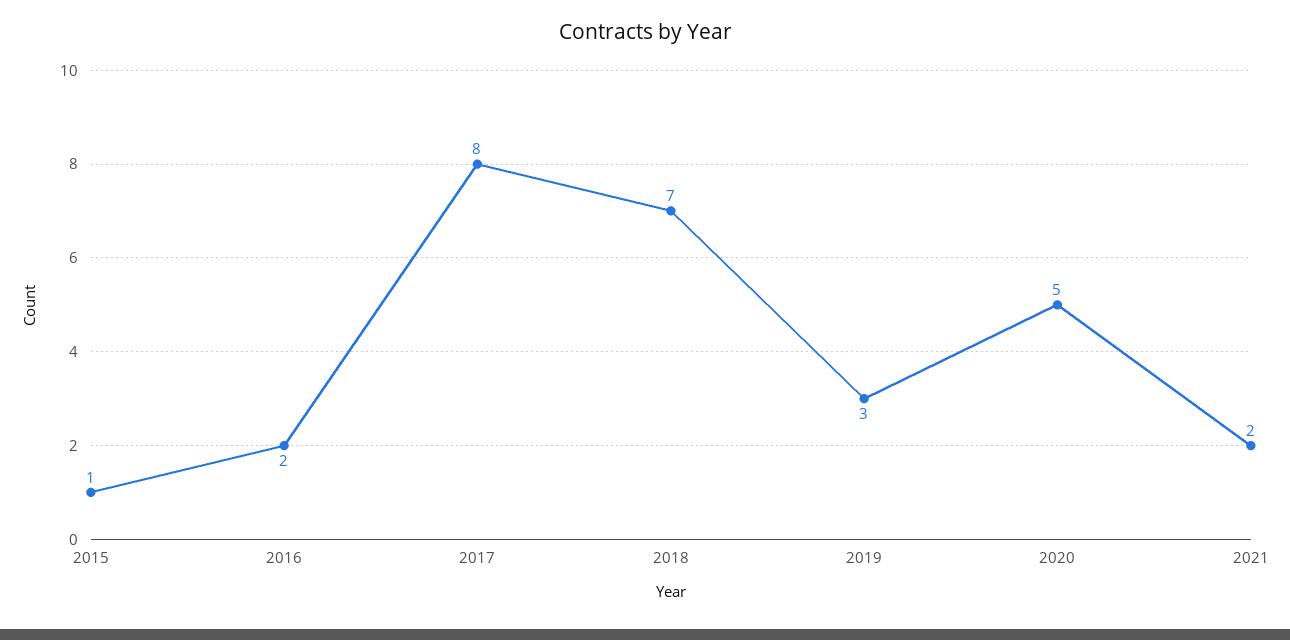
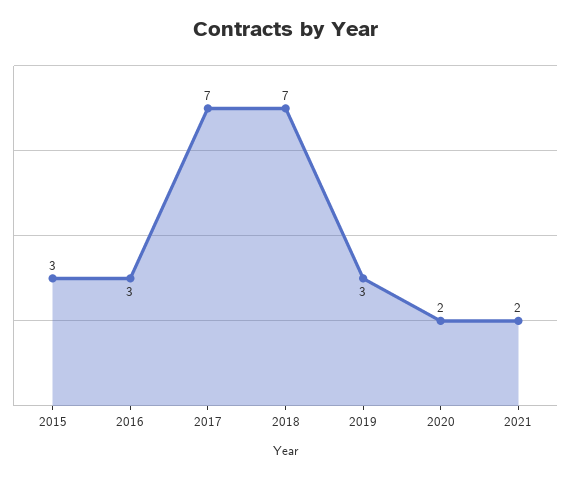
2015: 1 -> 3
2016: 2 -> 3
2017: 8 -> 7
2020: 5 -> 2

